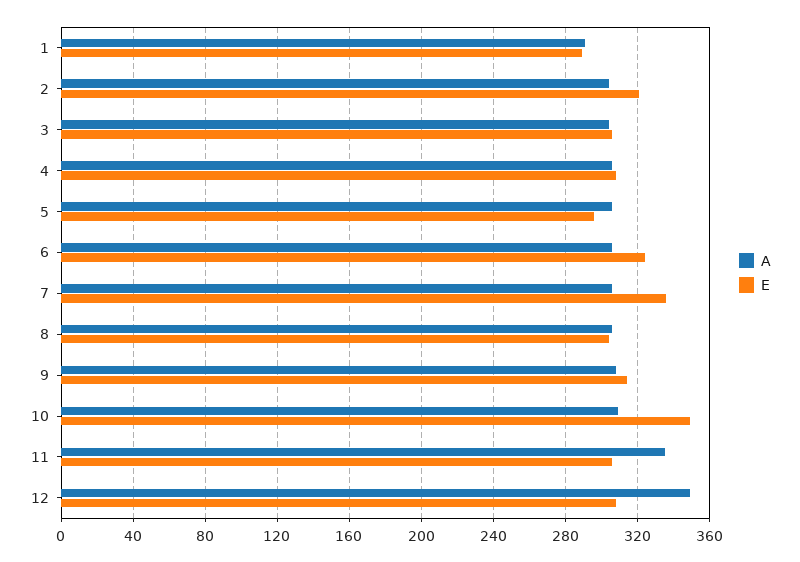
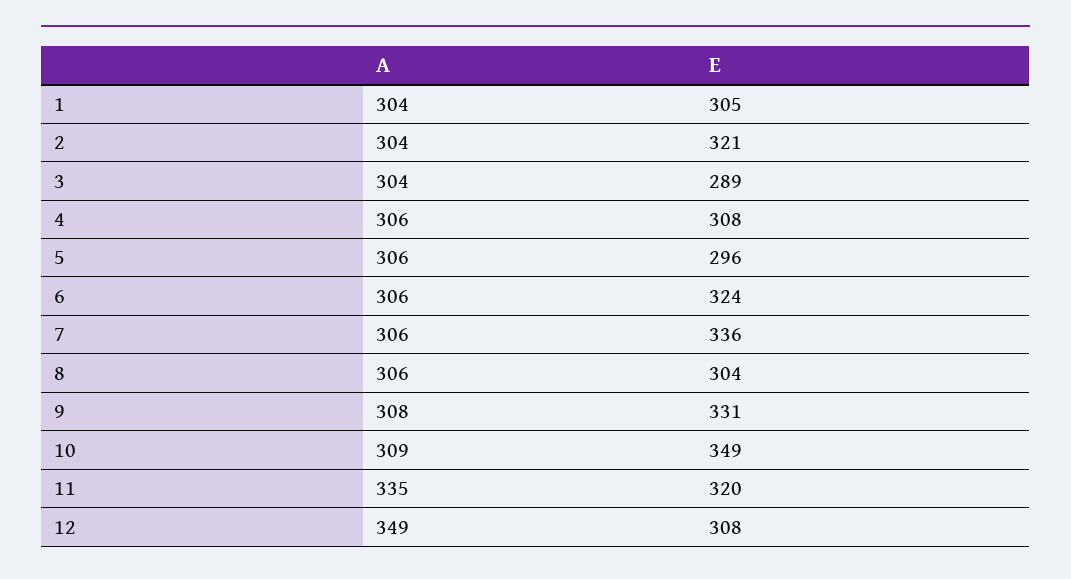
A, 1: 290 -> 304
E, 1: 290 -> 305
E, 3: 305 -> 289
E, 9: 315 -> 331
E, 11: 305 -> 320

